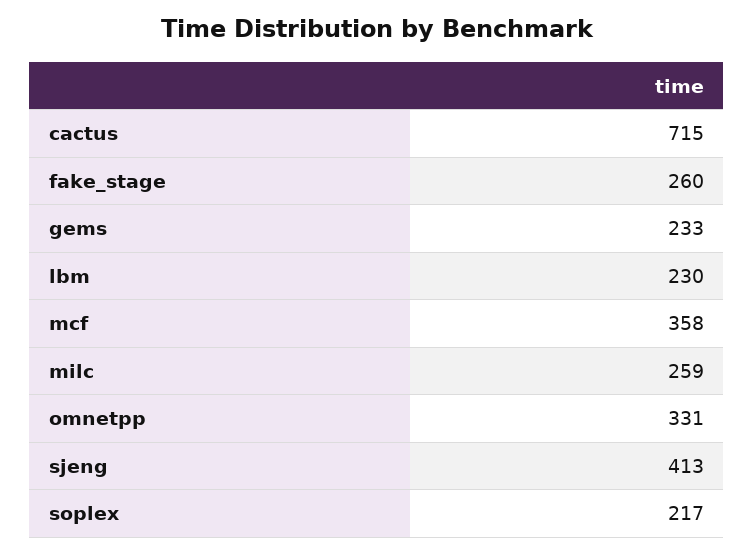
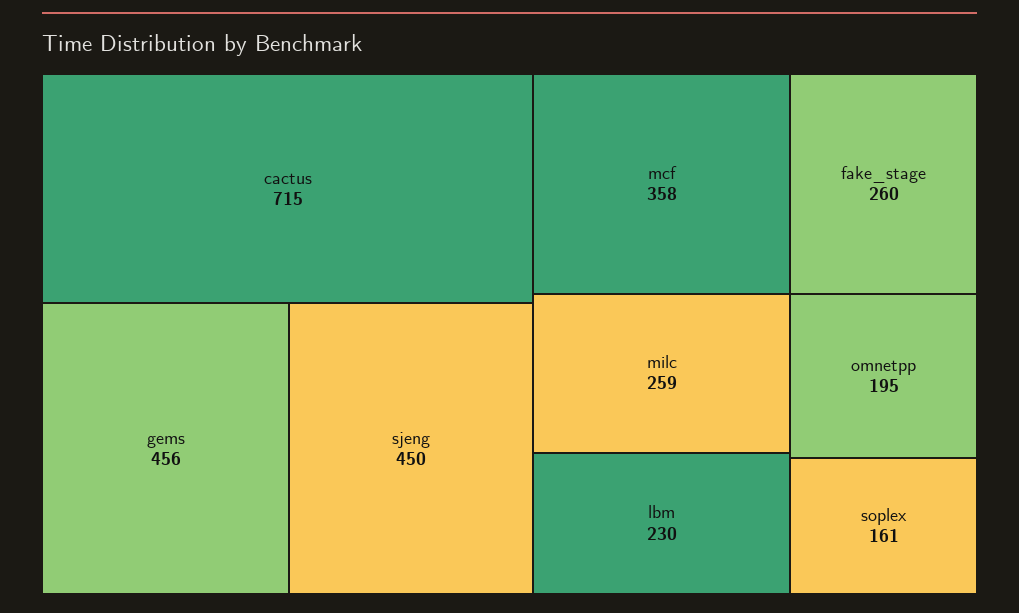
gems: 233 -> 456
omnetpp: 331 -> 195
sjeng: 413 -> 450
soplex: 217 -> 161

